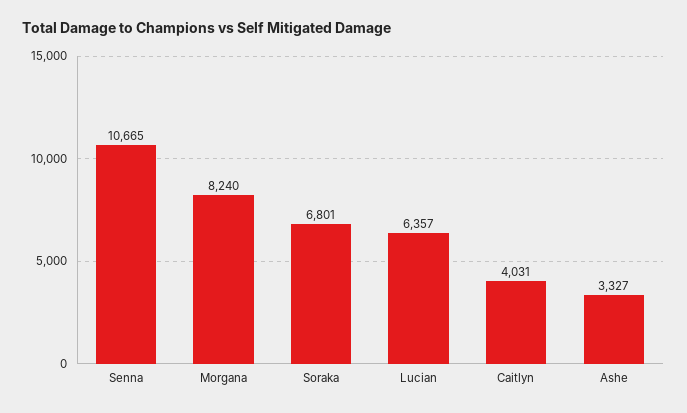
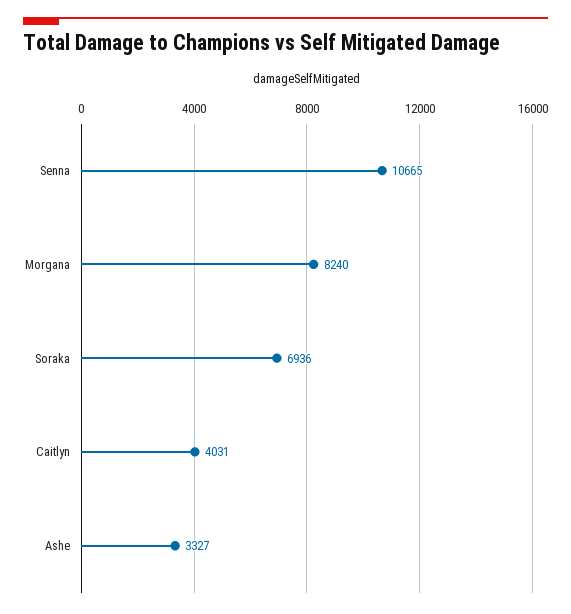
Soraka: 6801 -> 6936
Lucian: 6357 -> none

